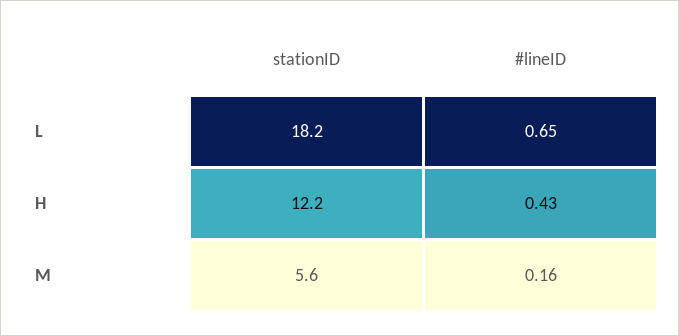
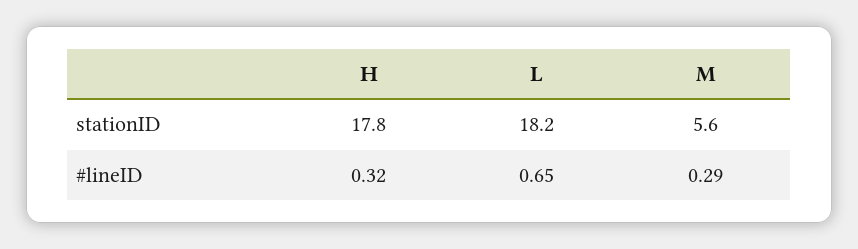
stationID, H: 12.2 -> 17.8
#lineID, H: 0.43 -> 0.32
#lineID, M: 0.16 -> 0.29

